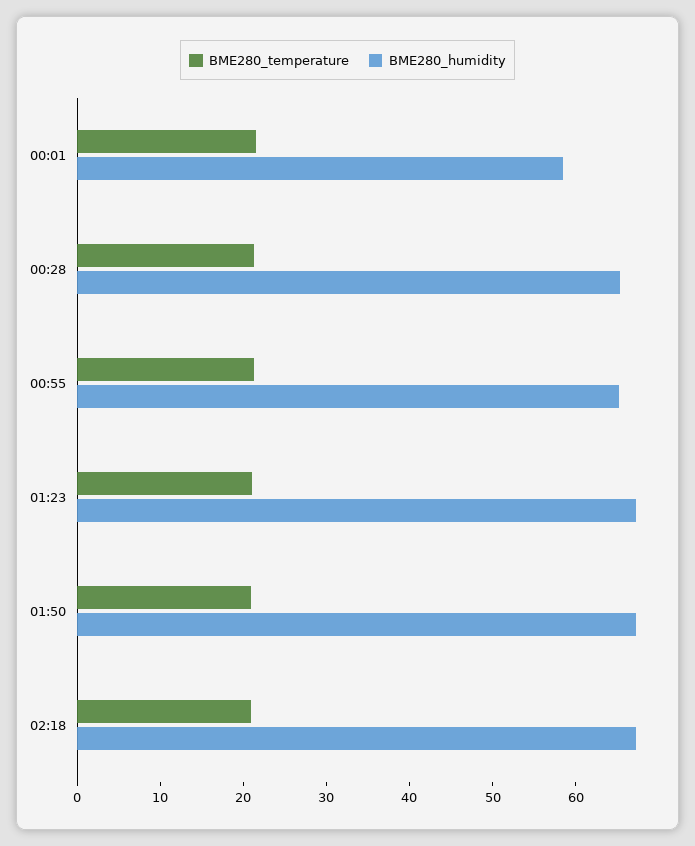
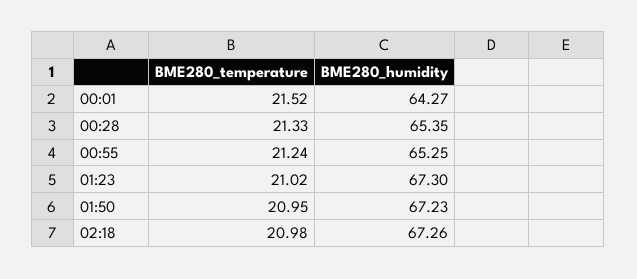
BME280_humidity, 00:01: 58 -> 64.27

